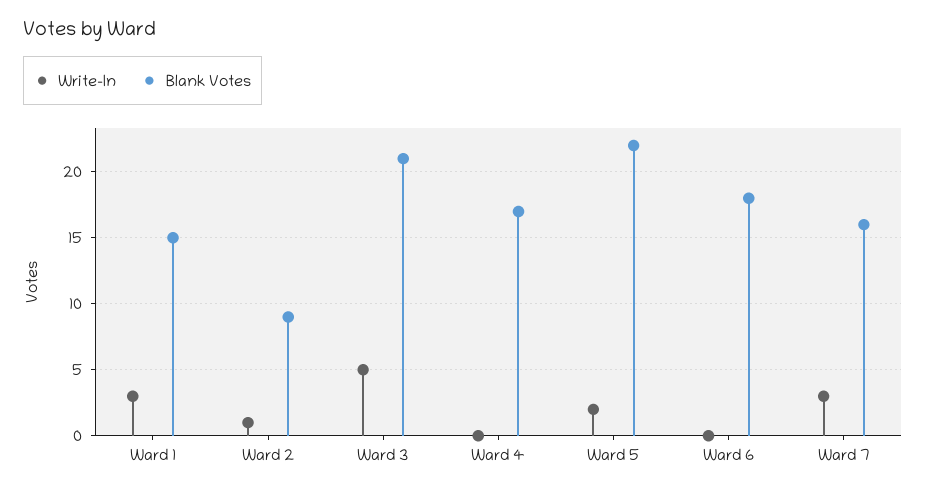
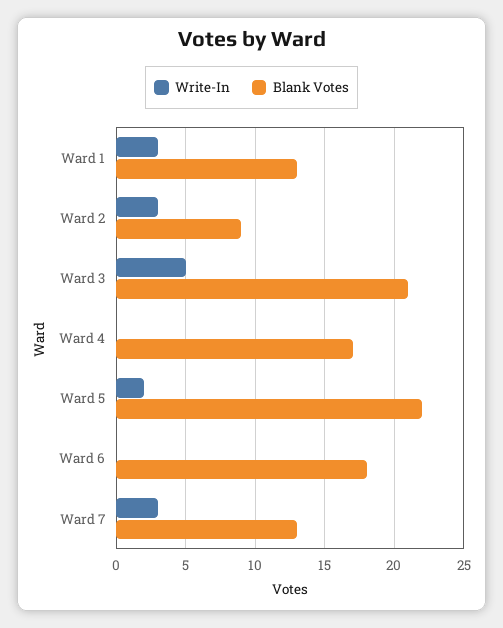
Blank Votes, Ward 1: 15 -> 13
Write-In, Ward 2: 1 -> 3
Blank Votes, Ward 7: 16 -> 13

